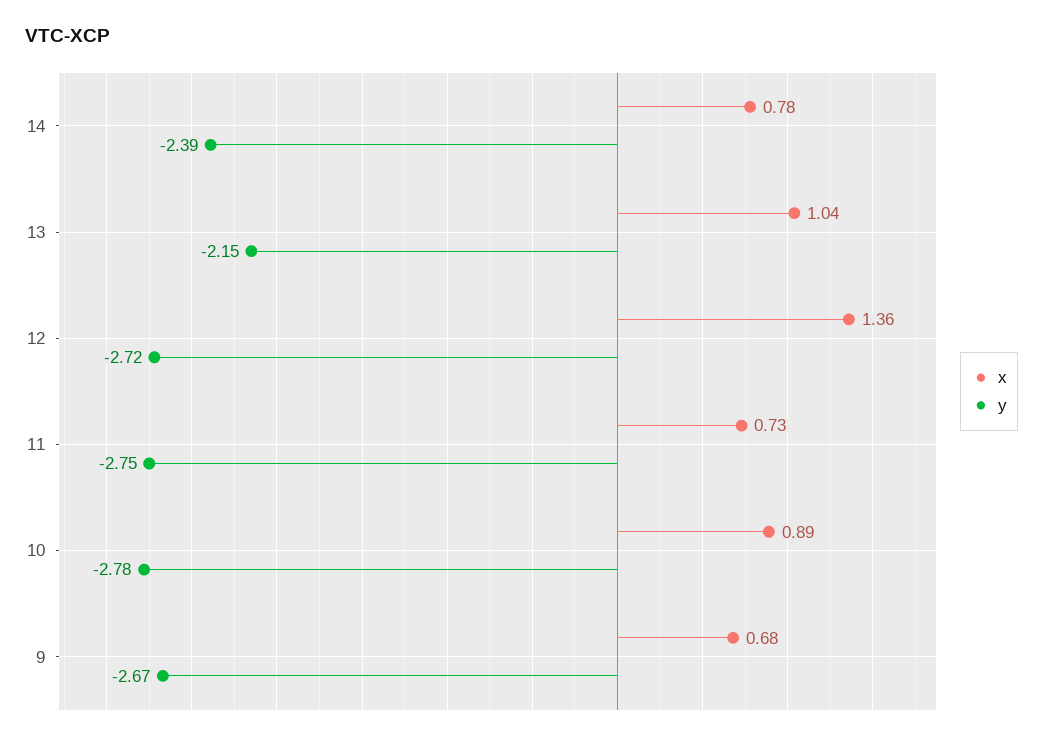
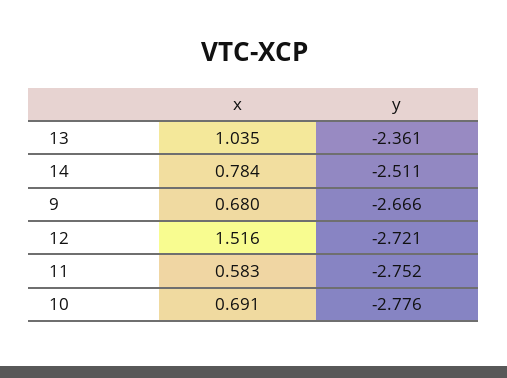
y, 14: -2.39 -> -2.511
y, 13: -2.15 -> -2.361
x, 12: 1.36 -> 1.516
x, 11: 0.73 -> 0.583
x, 10: 0.89 -> 0.691

